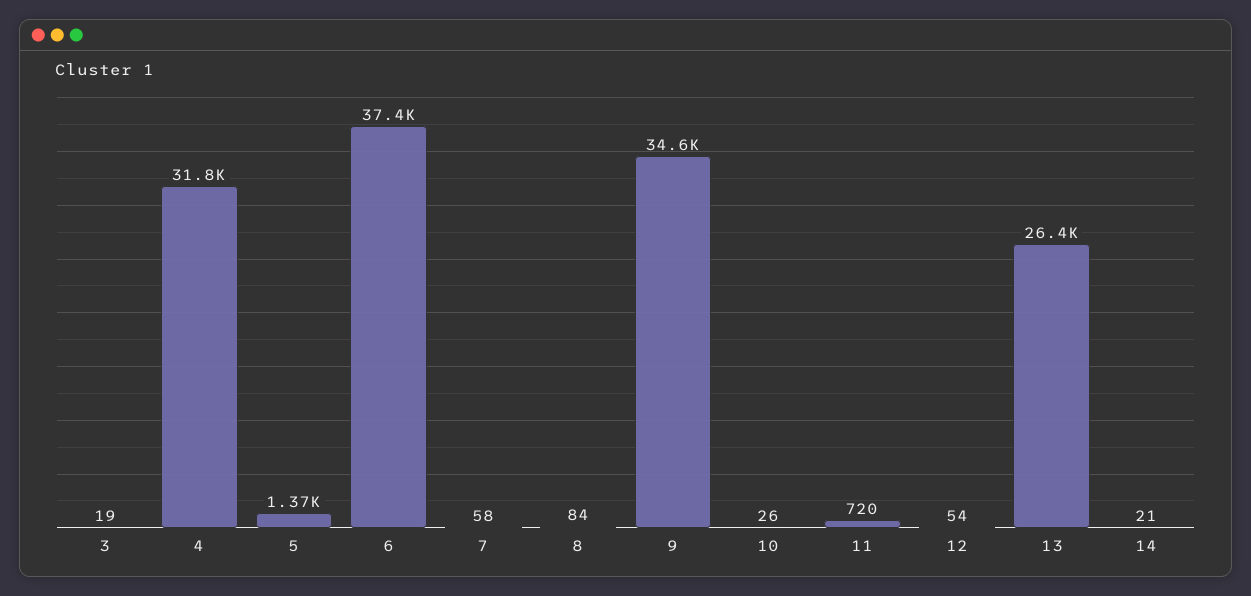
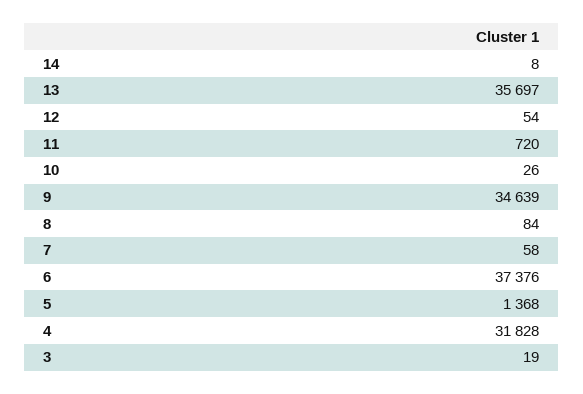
13: 26400 -> 35697
14: 21 -> 8

